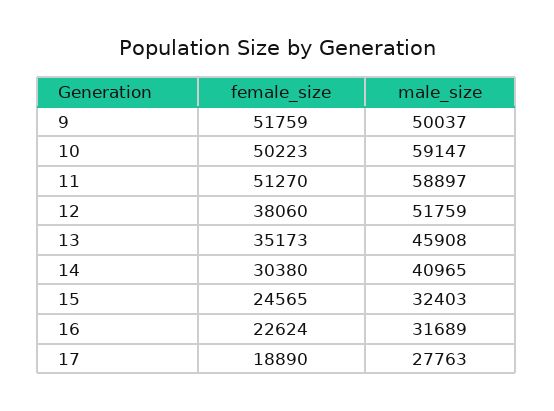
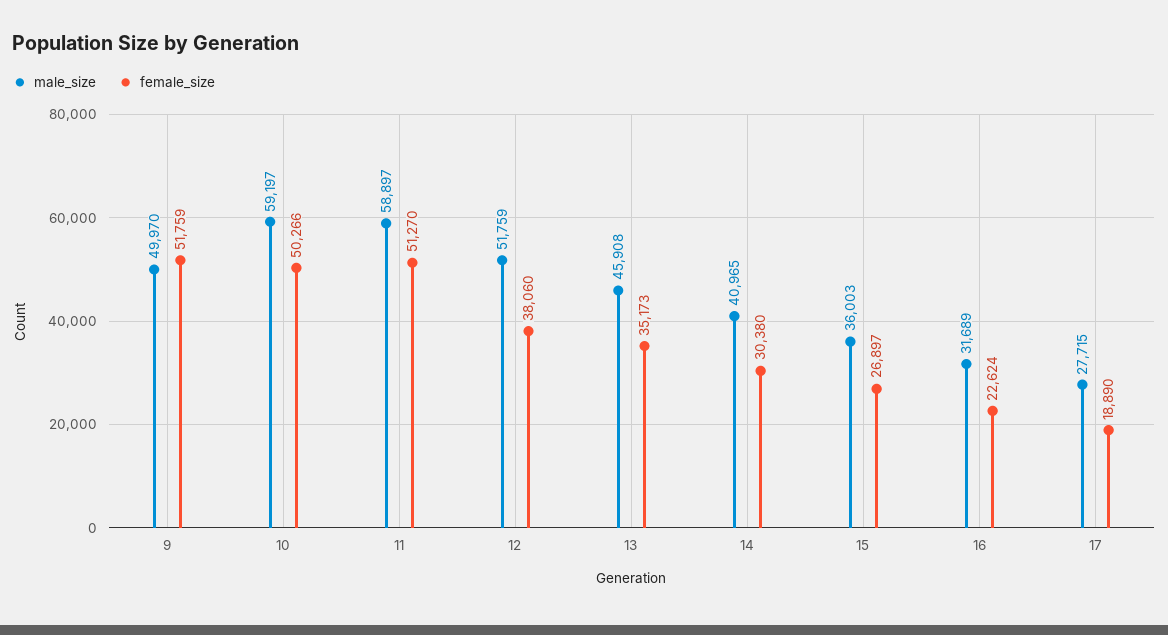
male_size, 9: 50037 -> 49970
female_size, 10: 50223 -> 50266
male_size, 10: 59147 -> 59197
female_size, 15: 24565 -> 26897
male_size, 15: 32403 -> 36003
male_size, 17: 27763 -> 27715

